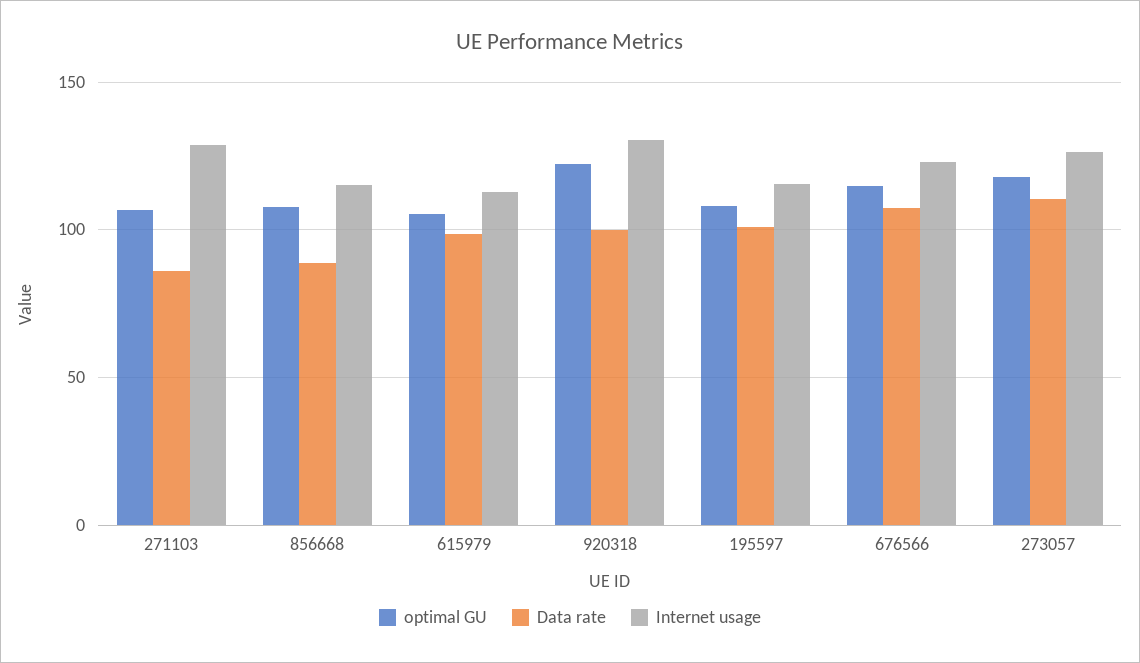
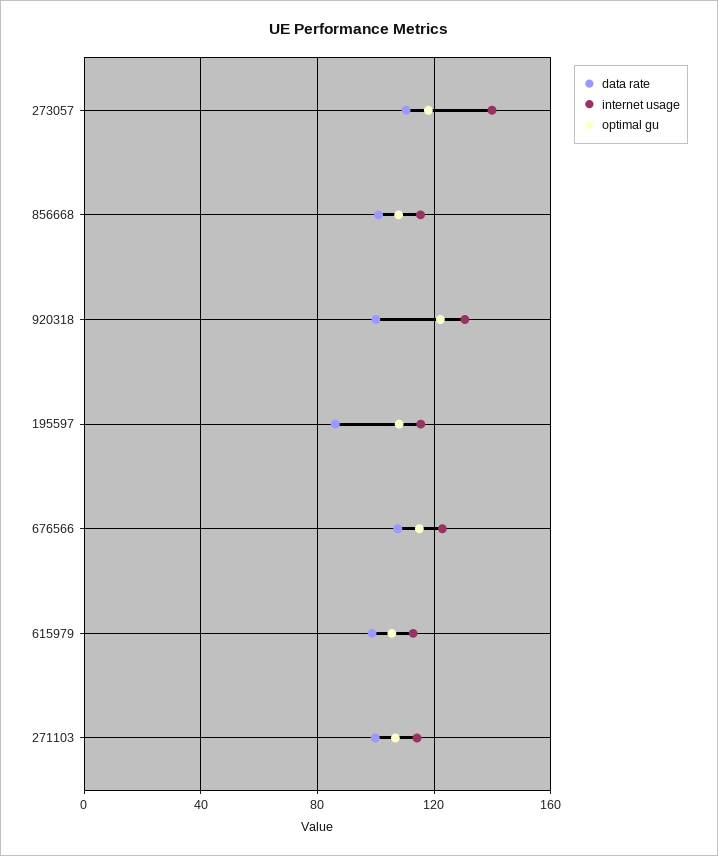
Data rate, 271103: 85 -> 100
Internet usage, 271103: 130 -> 115
Data rate, 856668: 90 -> 100
Data rate, 195597: 100 -> 85
Internet usage, 273057: 125 -> 140

